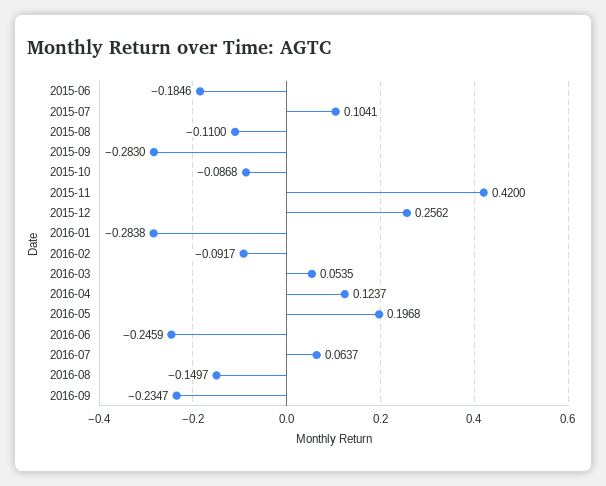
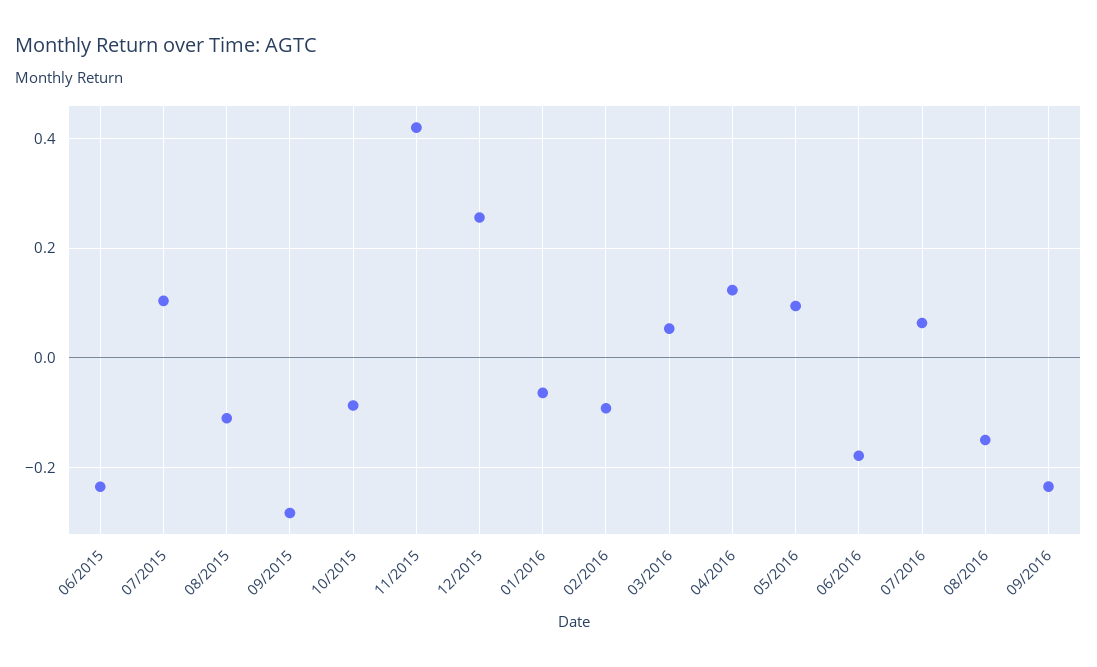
2015-06: -0.1846 -> -0.24
2016-01: -0.2838 -> -0.06
2016-05: 0.1968 -> 0.1
2016-06: -0.2459 -> -0.18

